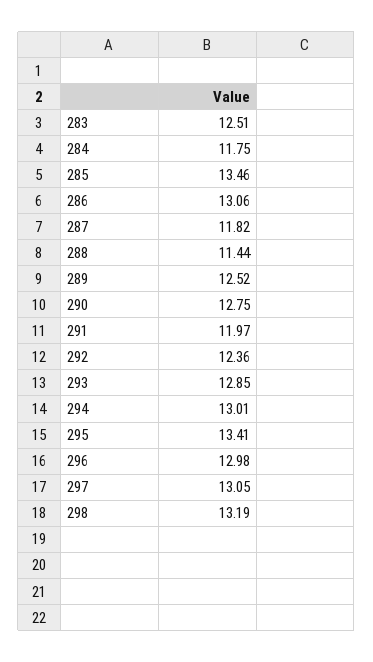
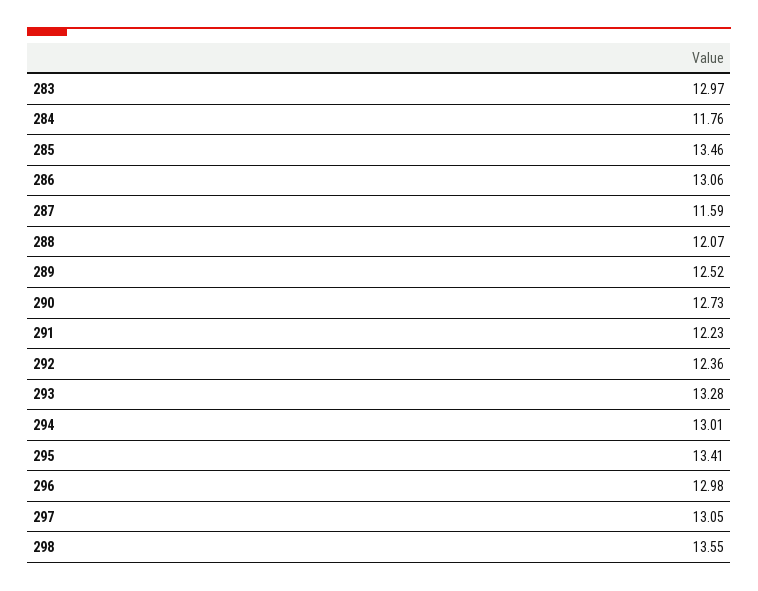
283: 12.51 -> 12.97
284: 11.75 -> 11.76
287: 11.82 -> 11.59
288: 11.44 -> 12.07
290: 12.75 -> 12.73
291: 11.97 -> 12.23
293: 12.85 -> 13.28
298: 13.19 -> 13.55

